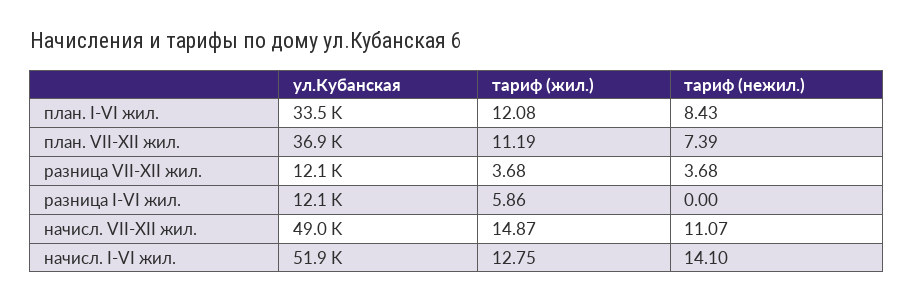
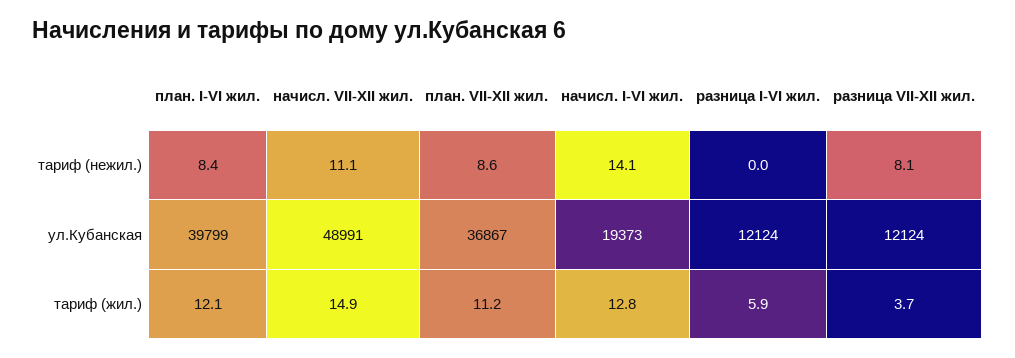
ул.Кубанская, план. I-VI жил.: 33500 -> 39799
тариф (нежил.), план. VII-XII жил.: 7.39 -> 8.6
тариф (нежил.), разница VII-XII жил.: 3.68 -> 8.1
ул.Кубанская, начисл. I-VI жил.: 51900 -> 19373

